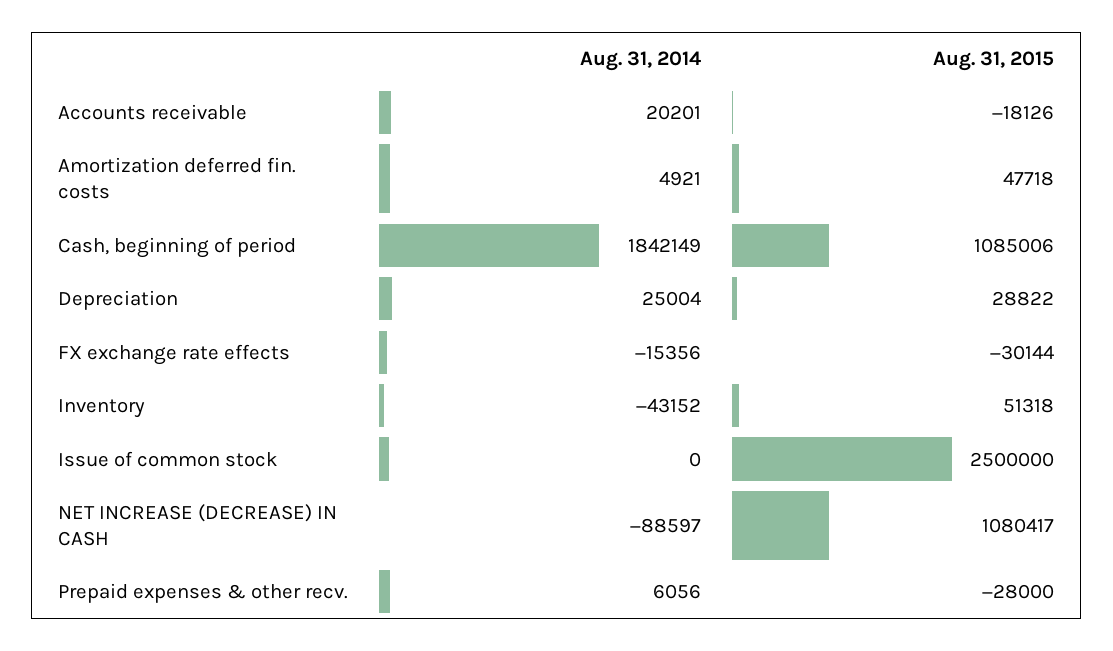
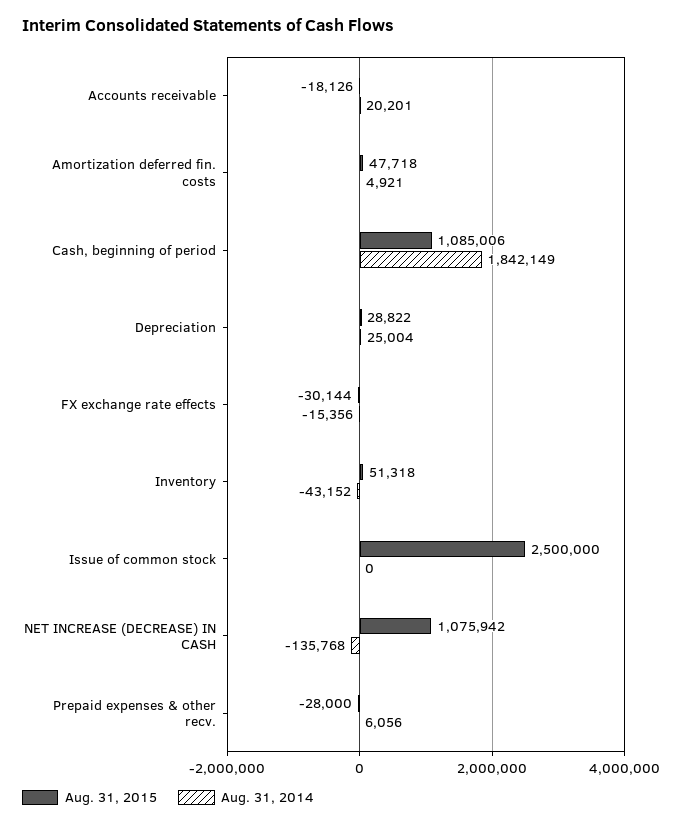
Aug. 31, 2014, NET INCREASE (DECREASE) IN CASH: -88597 -> -135768
Aug. 31, 2015, NET INCREASE (DECREASE) IN CASH: 1080417 -> 1075942

